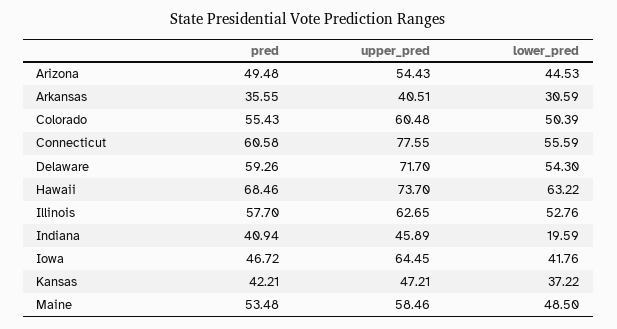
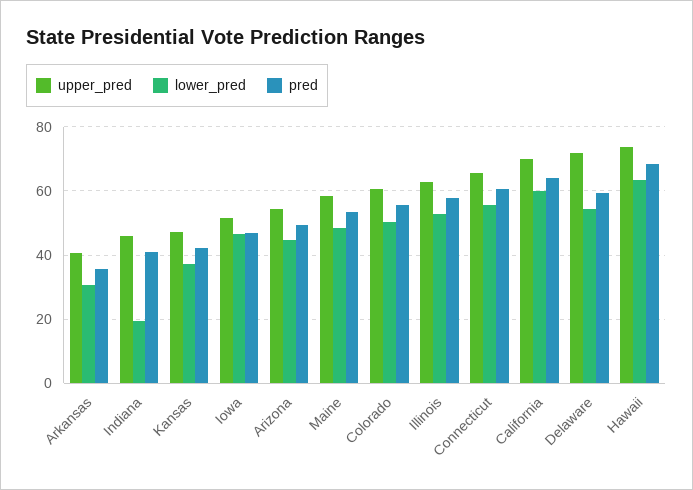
upper_pred, Connecticut: 77.55 -> 66
upper_pred, Iowa: 64.45 -> 52
lower_pred, Iowa: 41.76 -> 46
upper_pred, California: none -> 70
lower_pred, California: none -> 60
pred, California: none -> 64

